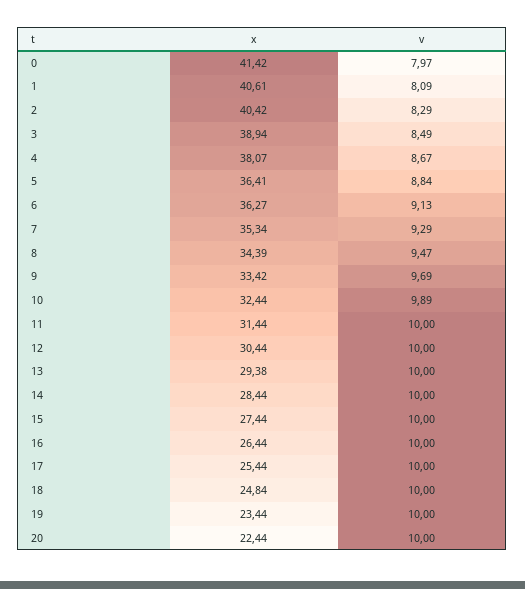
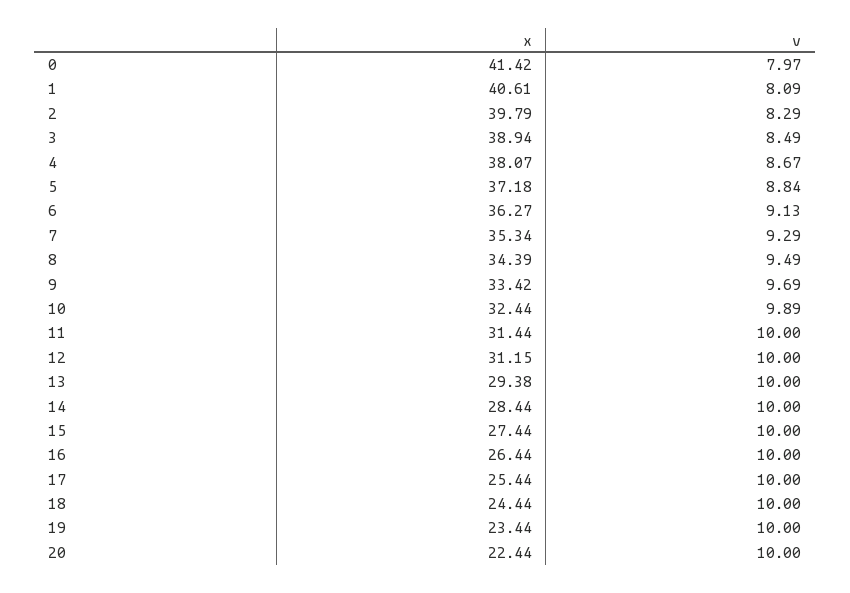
x, 2: 40.42 -> 39.79
x, 5: 36.41 -> 37.18
v, 8: 9.47 -> 9.49
x, 12: 30.44 -> 31.15
x, 18: 24.84 -> 24.44

